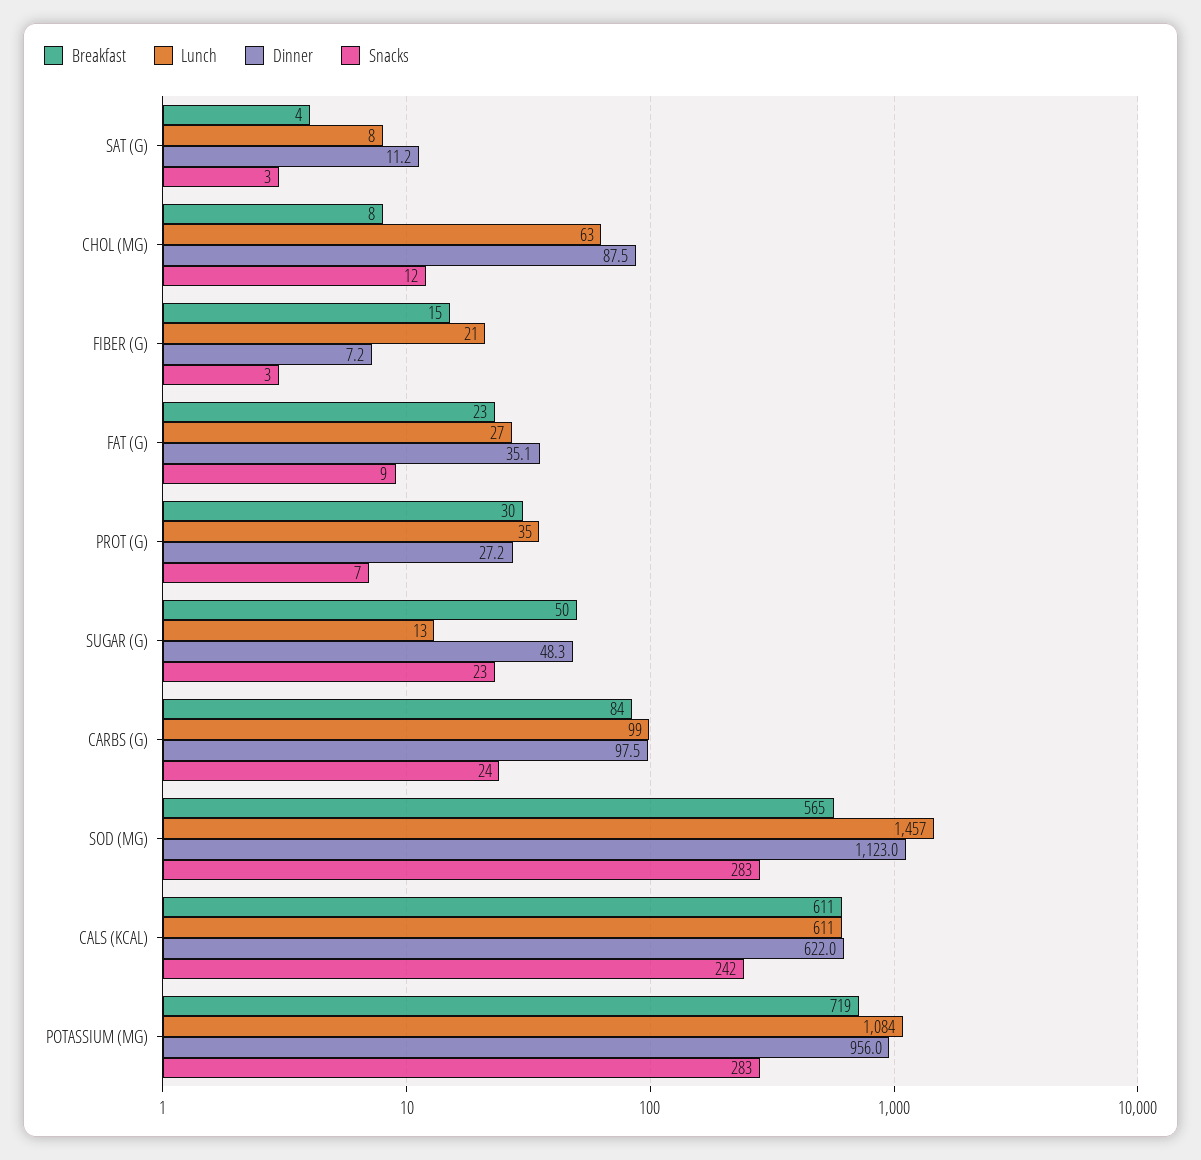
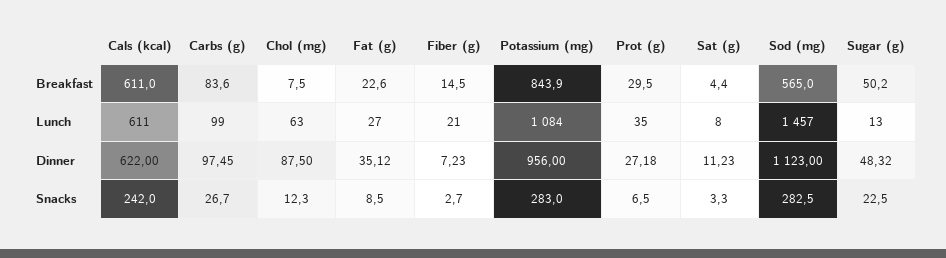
Snacks, CARBS (G): 24 -> 26.7
Breakfast, POTASSIUM (MG): 719 -> 843.9

